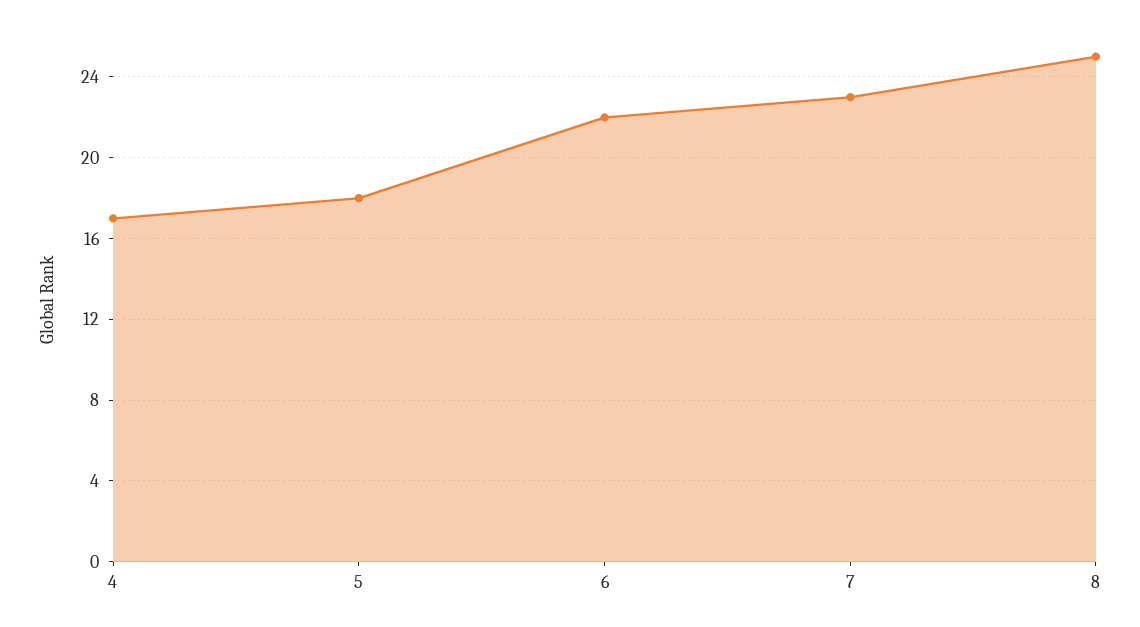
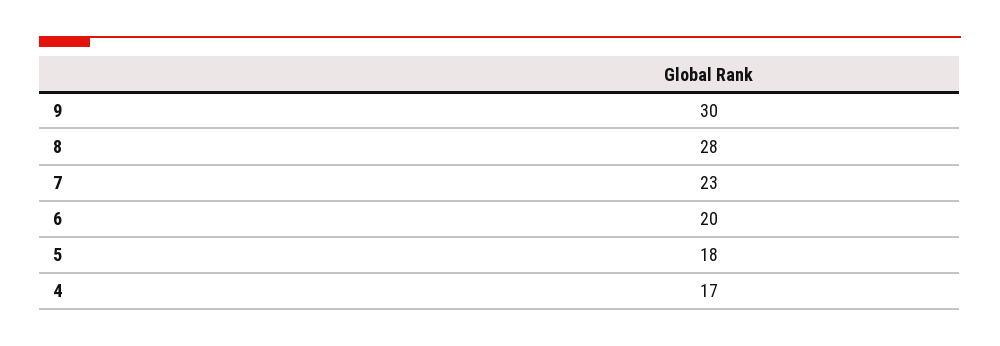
6: 22 -> 20
8: 25 -> 28
9: none -> 30

